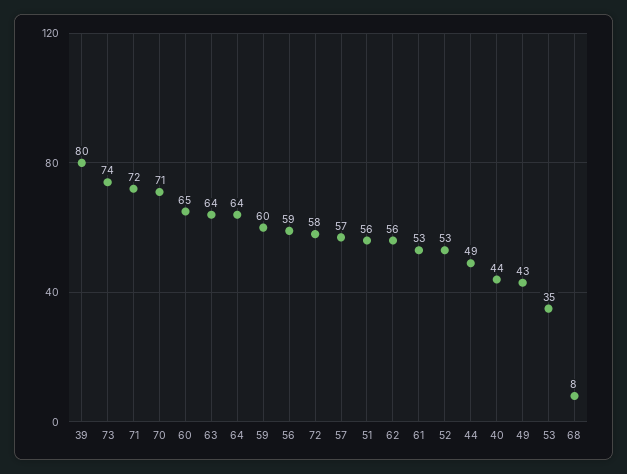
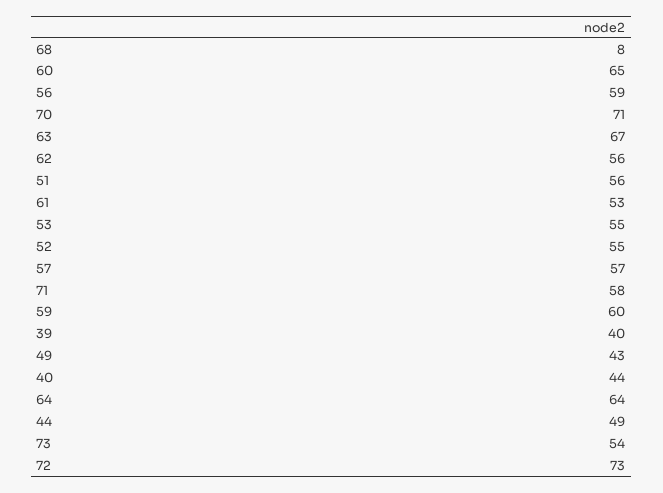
39: 80 -> 40
73: 74 -> 54
71: 72 -> 58
63: 64 -> 67
72: 58 -> 73
52: 53 -> 55
53: 35 -> 55

